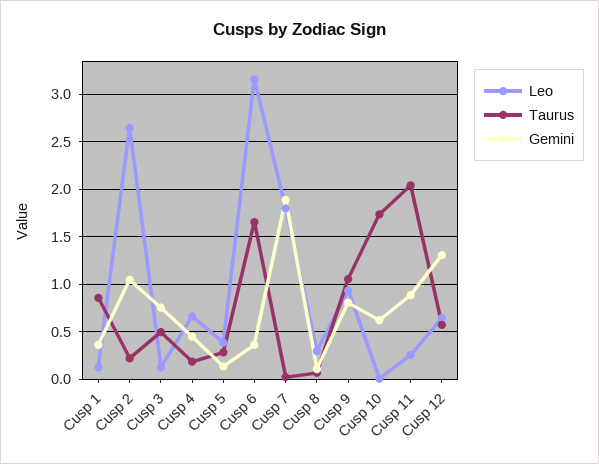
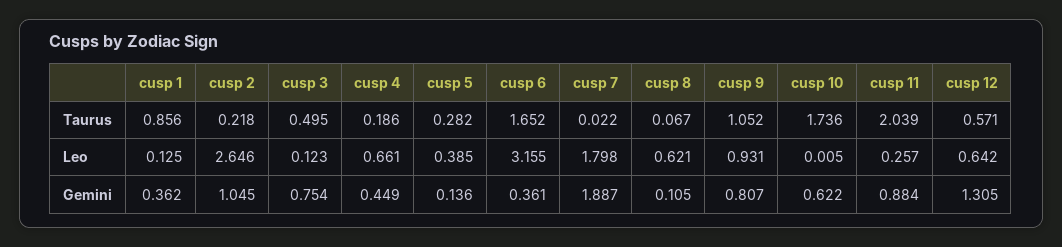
Leo, Cusp 8: 0.3 -> 0.621

